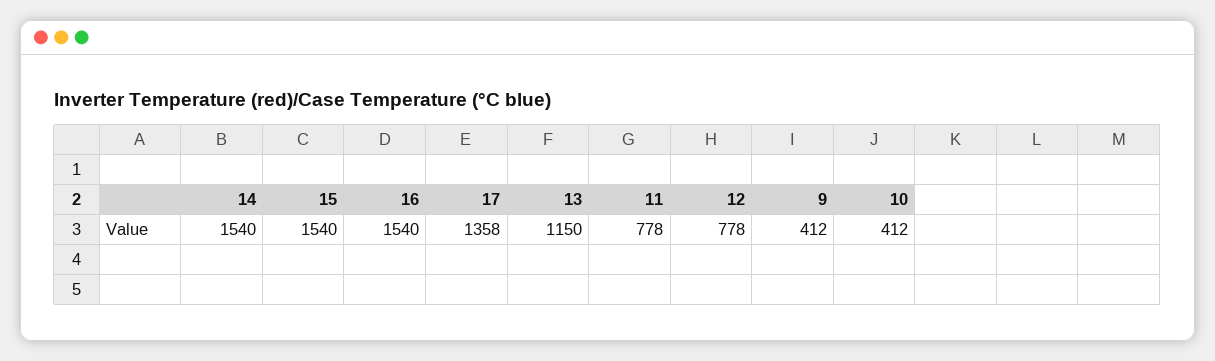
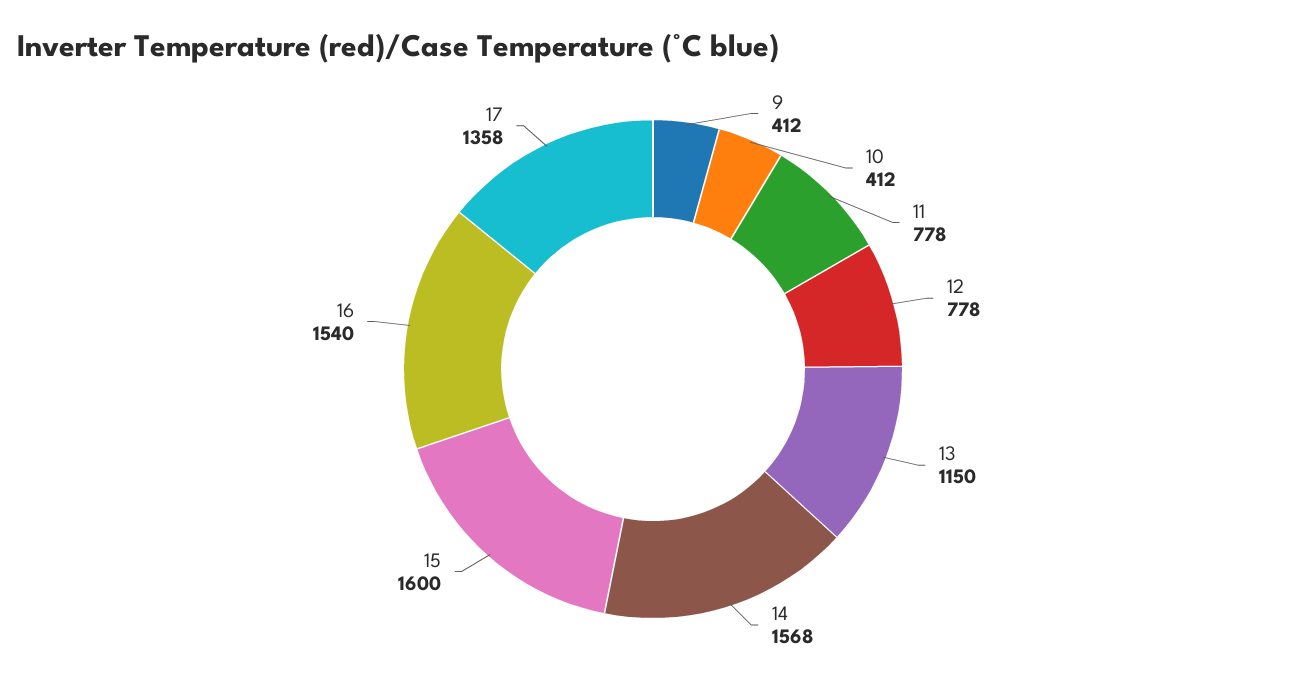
14: 1540 -> 1568
15: 1540 -> 1600

